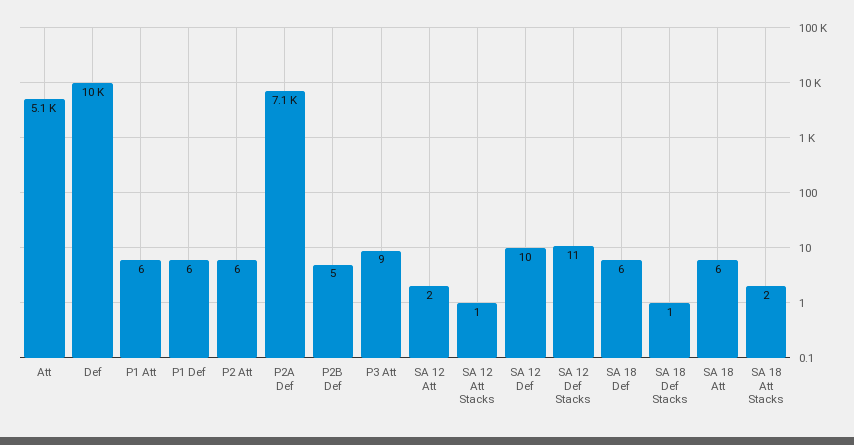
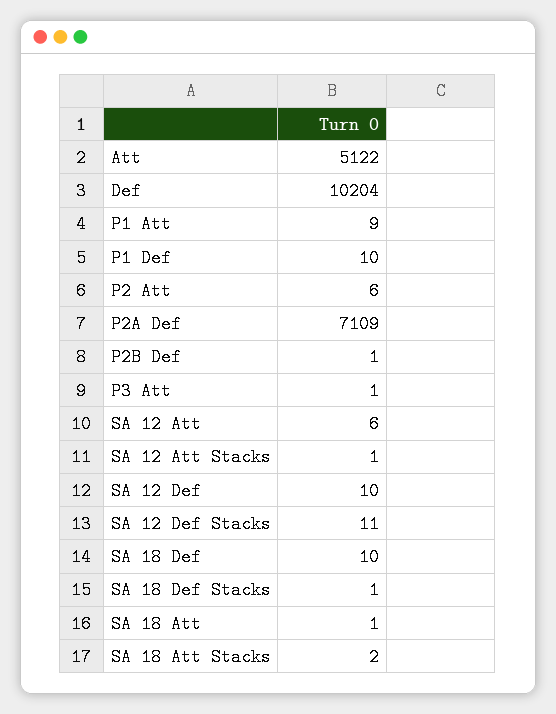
P1 Att: 6 -> 9
P1 Def: 6 -> 10
P2B Def: 5 -> 1
P3 Att: 9 -> 1
SA 12 Att: 2 -> 6
SA 18 Def: 6 -> 10
SA 18 Att: 6 -> 1

